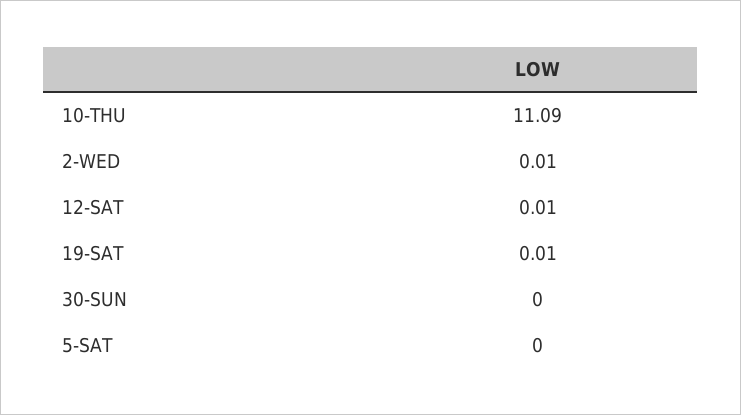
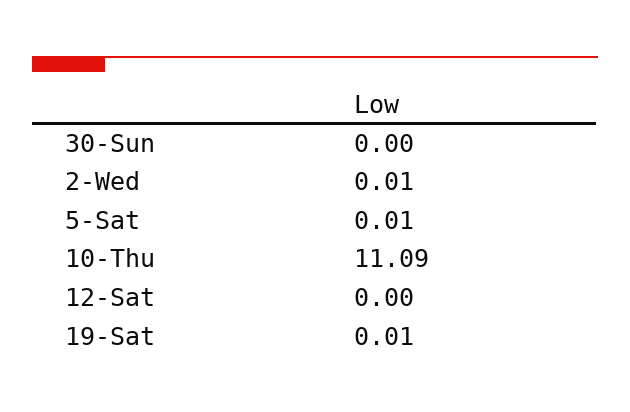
12-SAT: 0.01 -> 0
5-SAT: 0 -> 0.01

